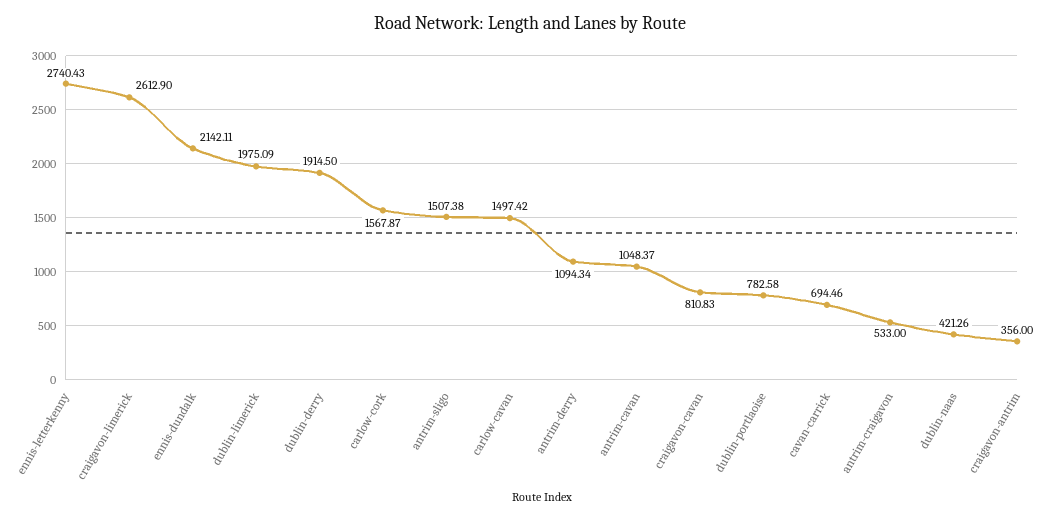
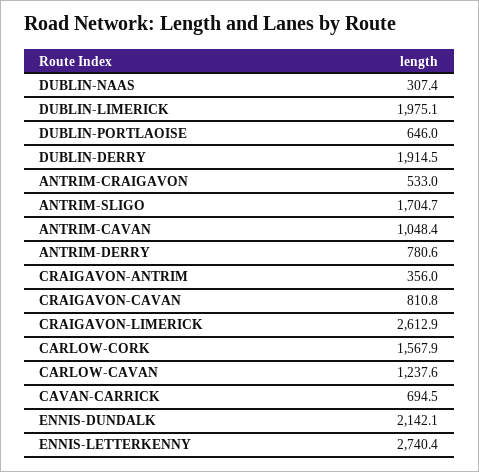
antrim-sligo: 1507.38 -> 1704.7
carlow-cavan: 1497.42 -> 1237.6
antrim-derry: 1094.34 -> 780.6
dublin-portlaoise: 782.58 -> 646
dublin-naas: 421.26 -> 307.4

